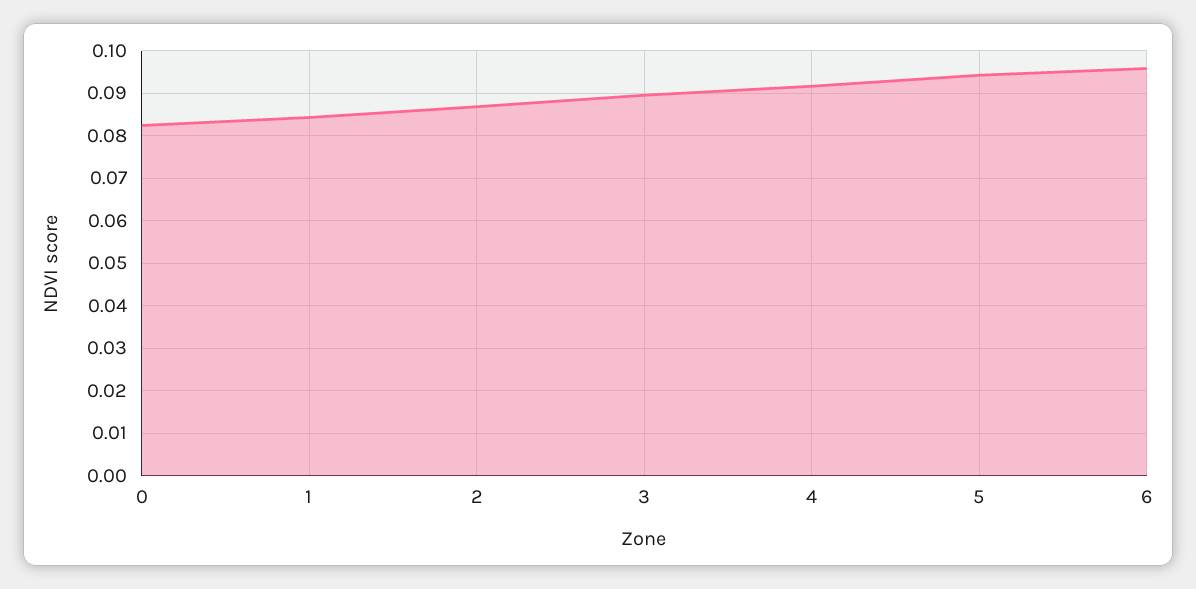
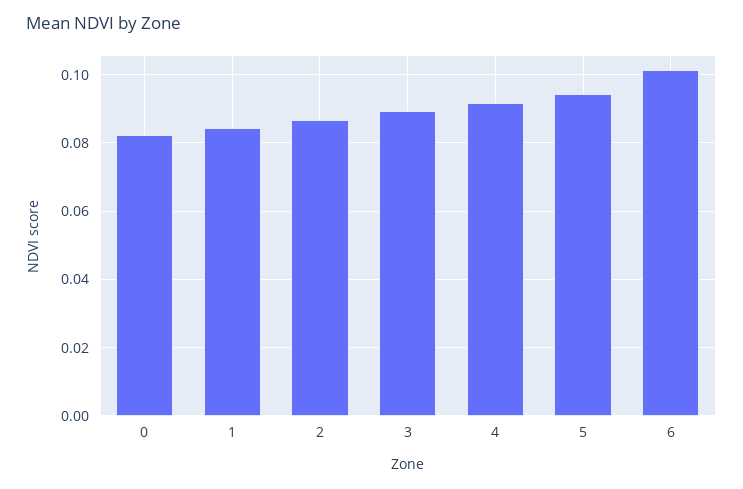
6: 0.096 -> 0.102

